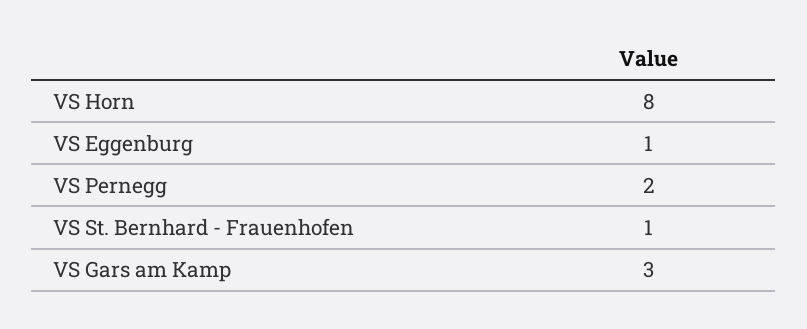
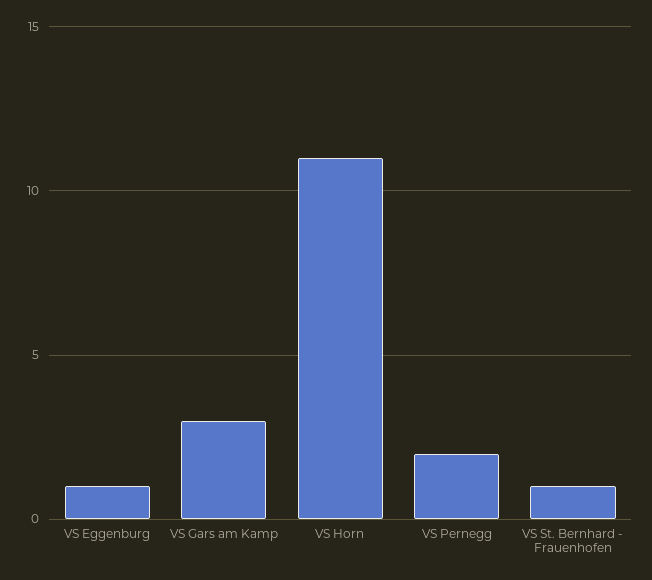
VS Horn: 8 -> 11

